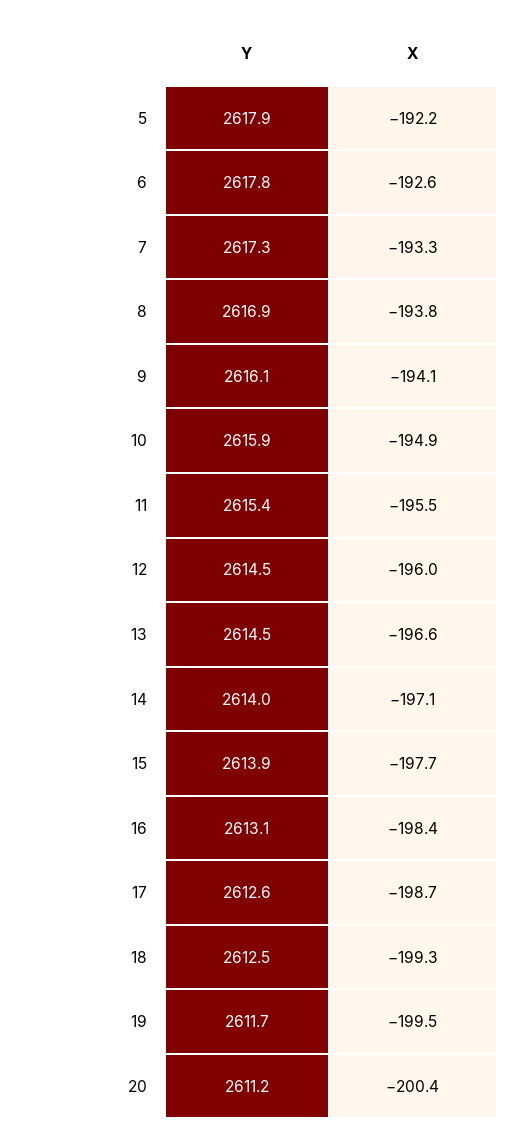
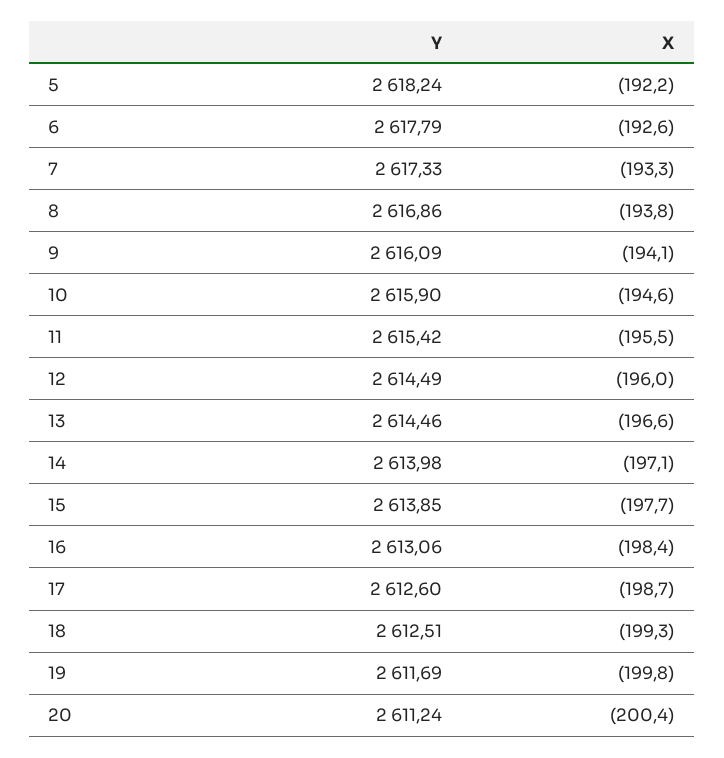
Y, 5: 2617.9 -> 2618.24
X, 10: -194.9 -> -194.6
X, 19: -199.5 -> -199.8

